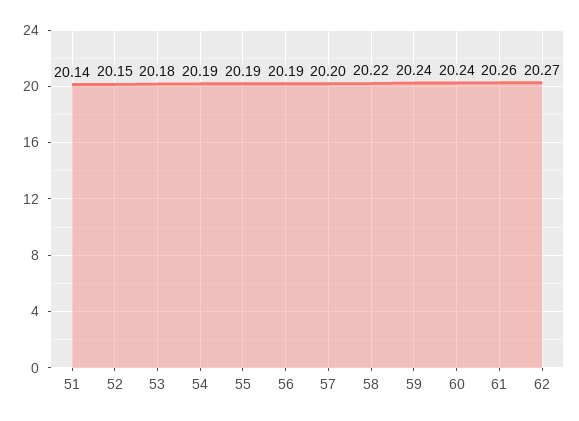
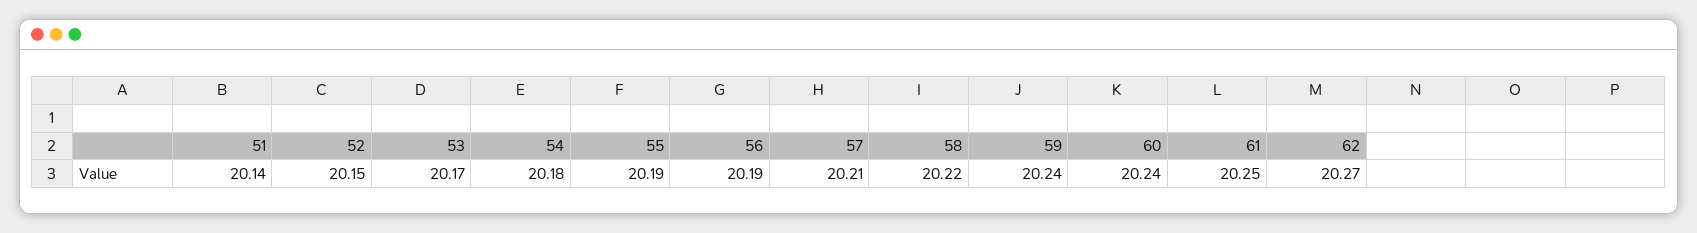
53: 20.18 -> 20.17
54: 20.19 -> 20.18
57: 20.2 -> 20.21
61: 20.26 -> 20.25

